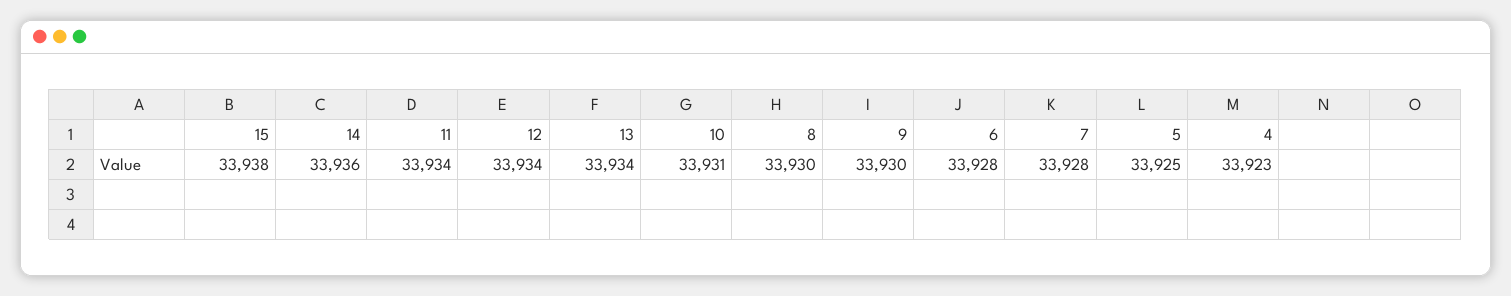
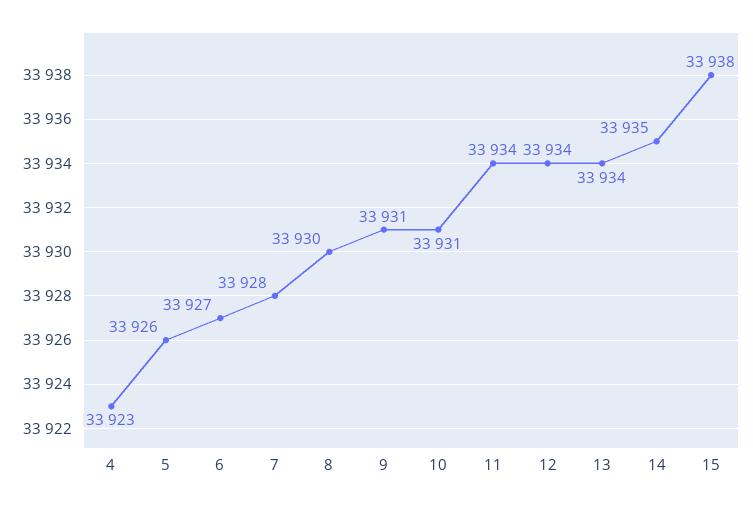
14: 33936 -> 33935
9: 33930 -> 33931
6: 33928 -> 33927
5: 33925 -> 33926

